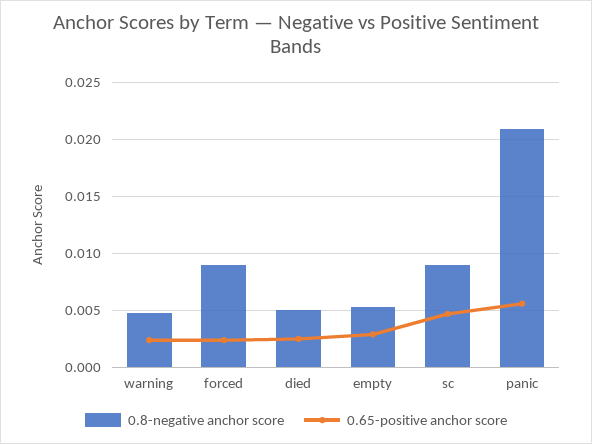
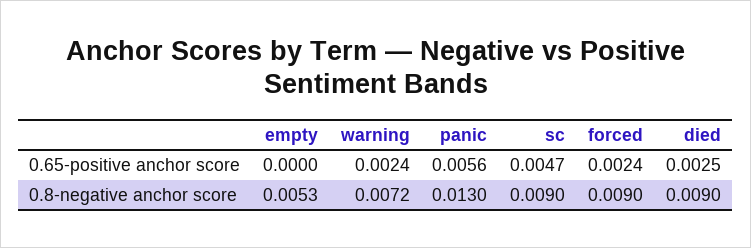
0.8-negative anchor score, warning: 0.005 -> 0.0072
0.8-negative anchor score, died: 0.005 -> 0.009
0.65-positive anchor score, empty: 0.003 -> 0
0.8-negative anchor score, panic: 0.021 -> 0.013

